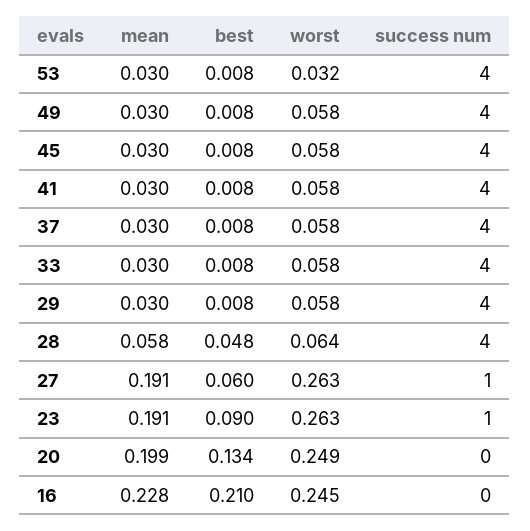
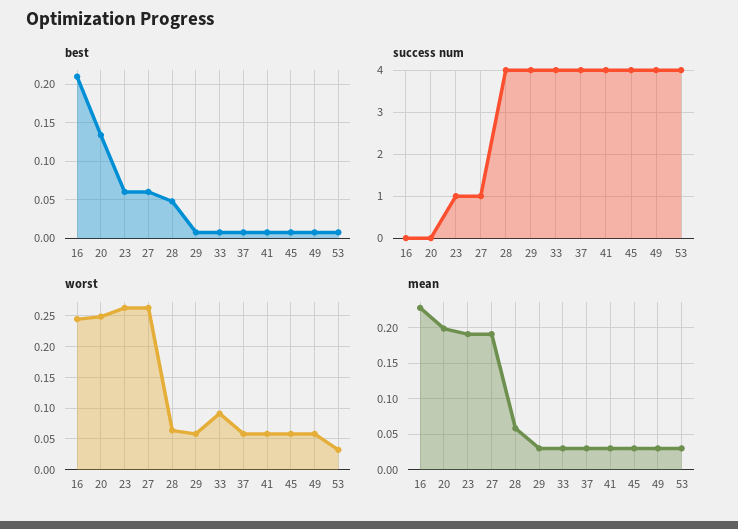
worst, 33: 0.058 -> 0.09
best, 23: 0.09 -> 0.06

